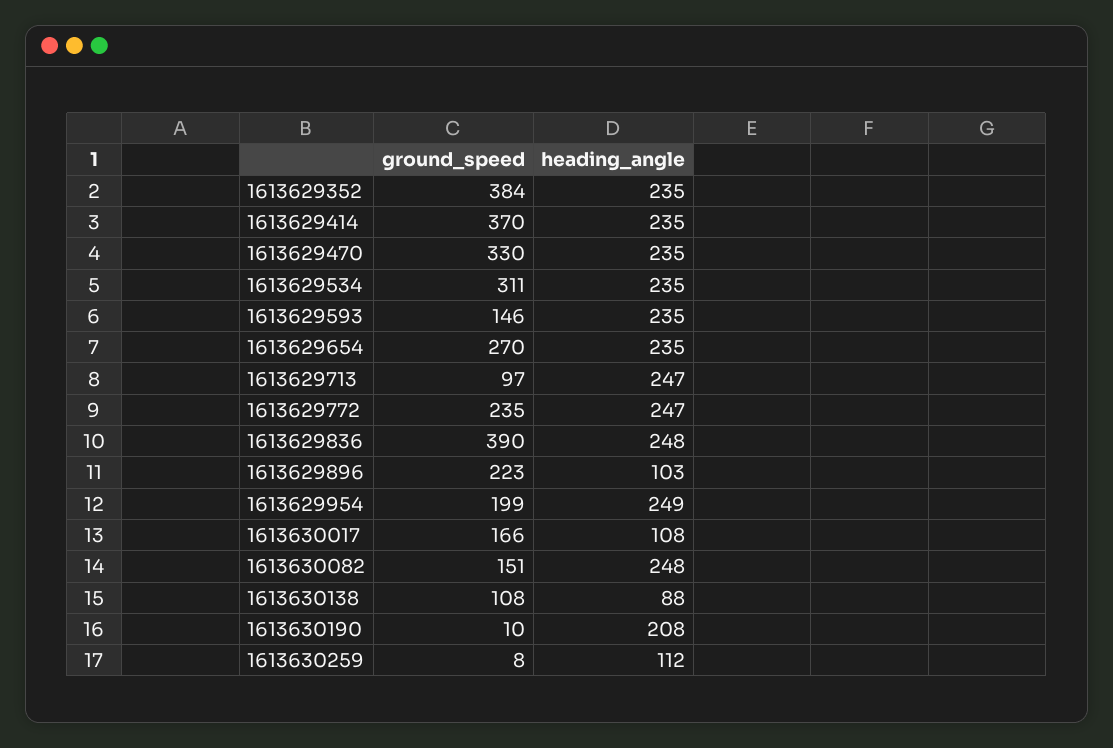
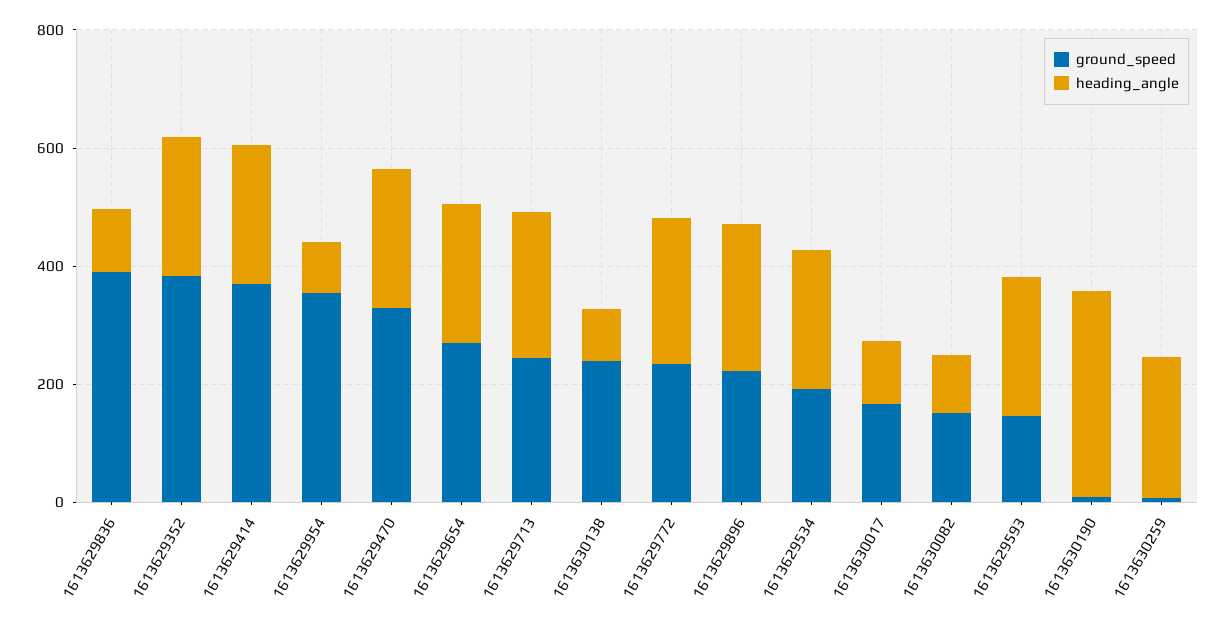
ground_speed, 1613629534: 311 -> 200
ground_speed, 1613629713: 97 -> 250
heading_angle, 1613629836: 248 -> 100
heading_angle, 1613629896: 103 -> 250
ground_speed, 1613629954: 199 -> 350
heading_angle, 1613629954: 249 -> 100
heading_angle, 1613630082: 248 -> 100
ground_speed, 1613630138: 108 -> 250
heading_angle, 1613630190: 208 -> 350
heading_angle, 1613630259: 112 -> 250

